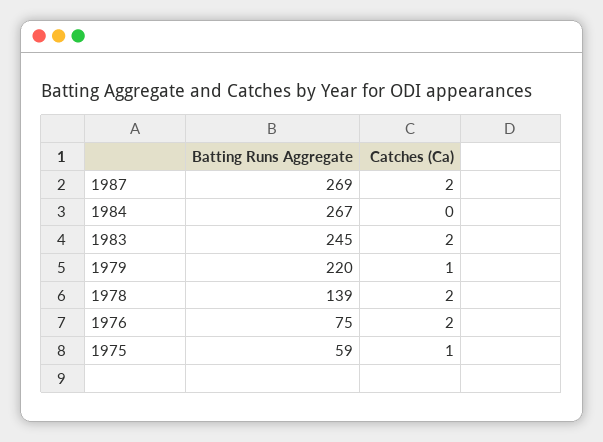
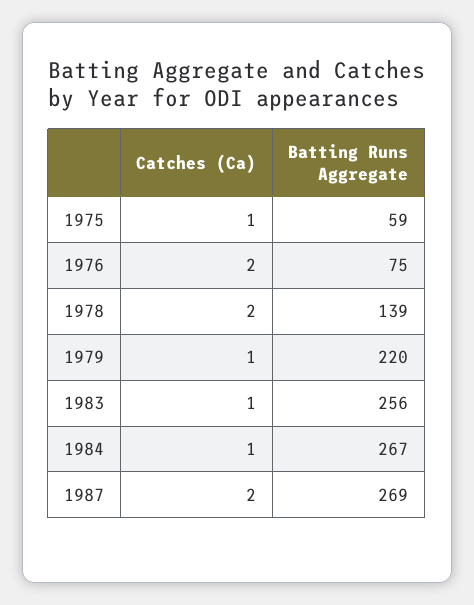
Catches (Ca), 1984: 0 -> 1
Batting Runs Aggregate, 1983: 245 -> 256
Catches (Ca), 1983: 2 -> 1

